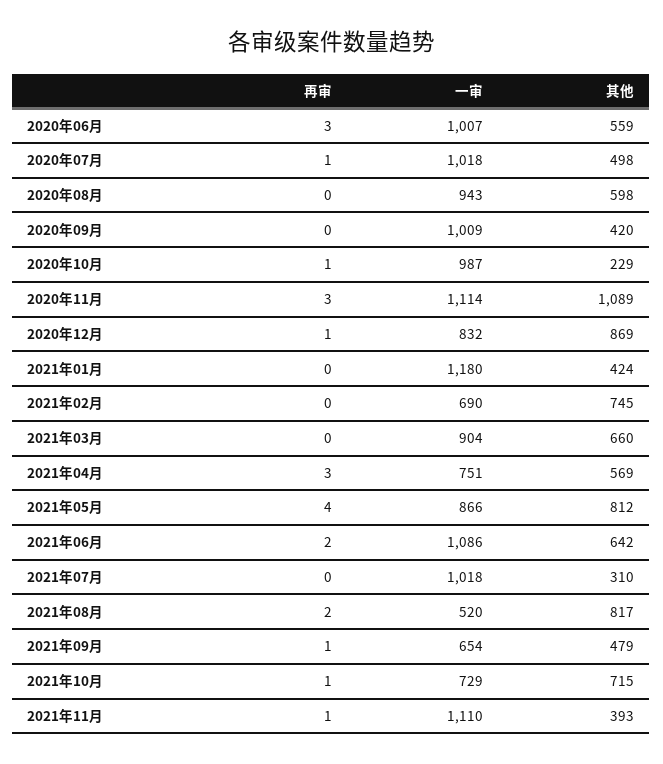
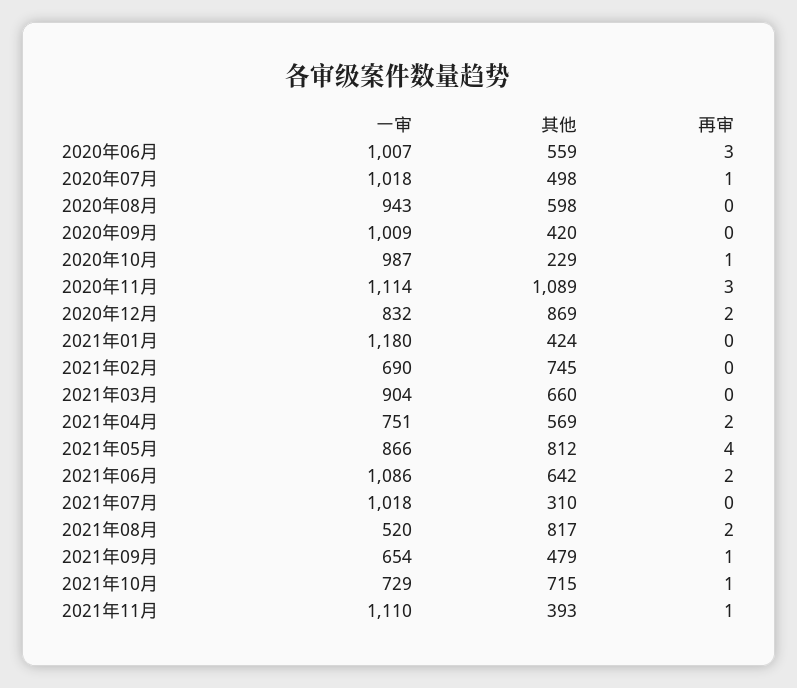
再审, 2020年12月: 1 -> 2
再审, 2021年04月: 3 -> 2

